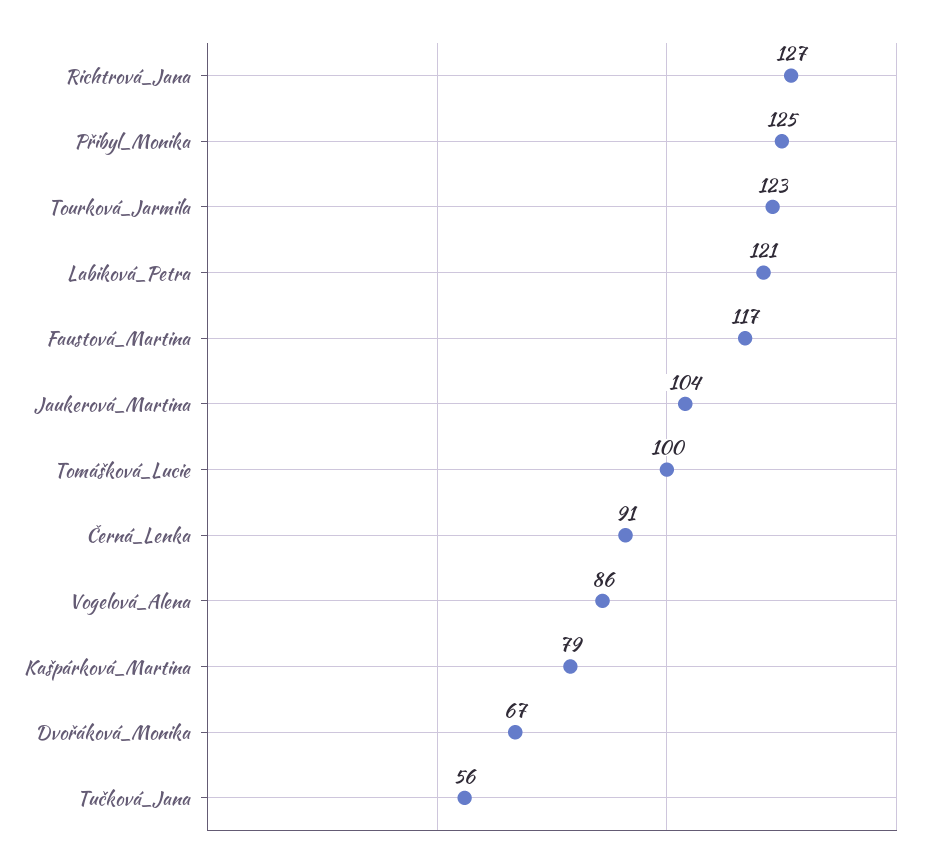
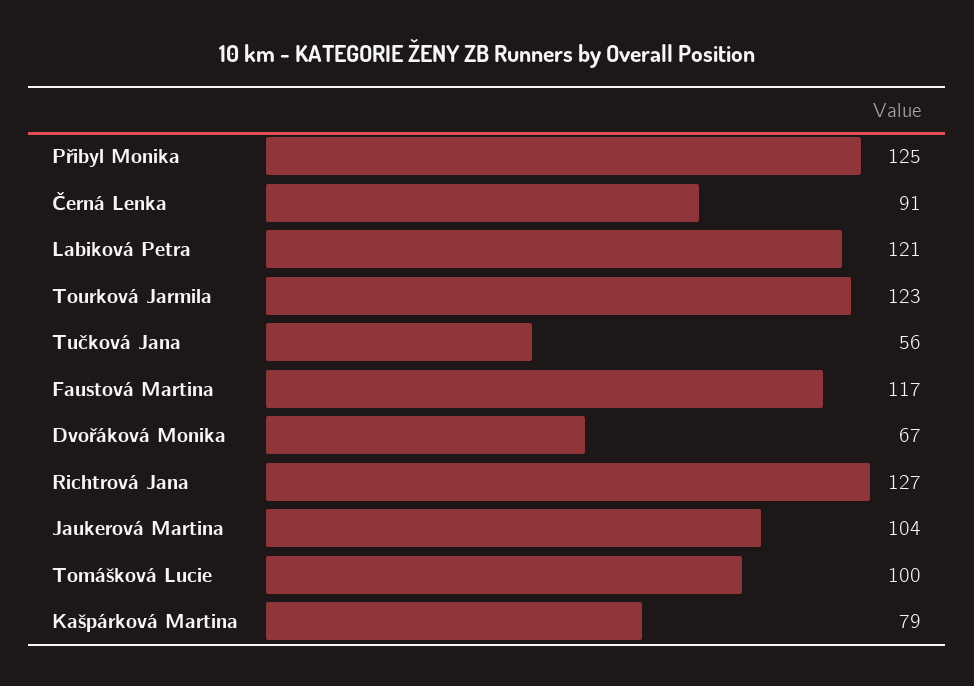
Vogelová_Alena: 86 -> none

